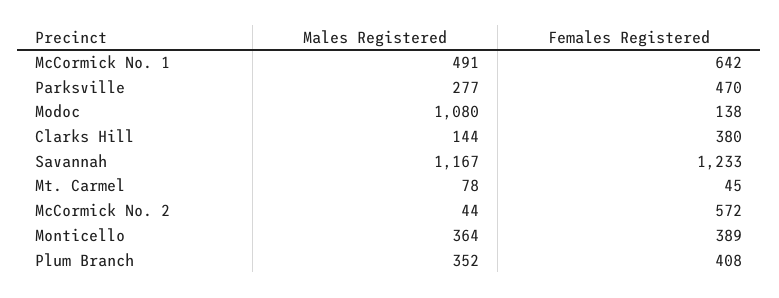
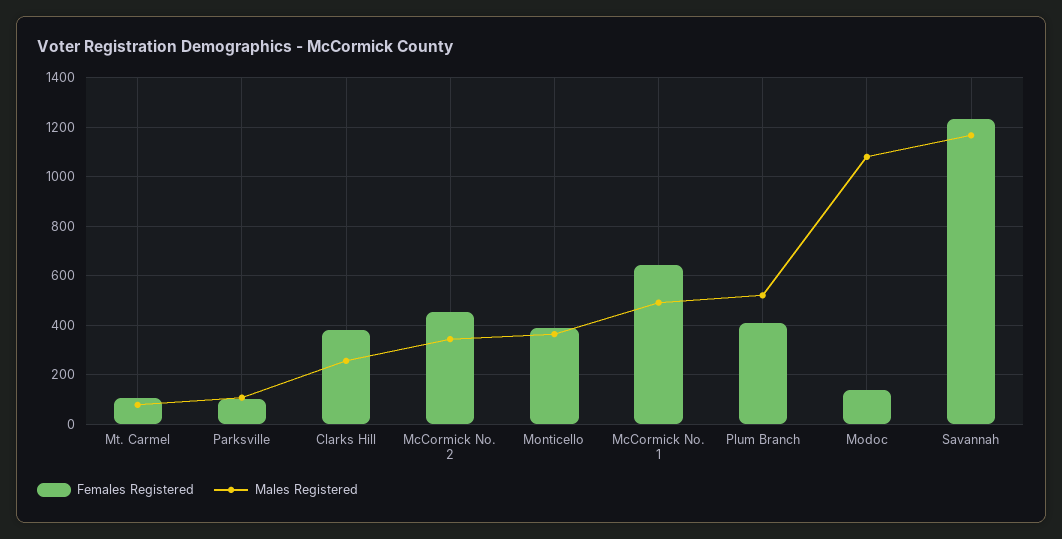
Males Registered, Parksville: 277 -> 100
Females Registered, Parksville: 470 -> 100
Males Registered, Clarks Hill: 144 -> 250
Females Registered, Mt. Carmel: 45 -> 100
Males Registered, McCormick No. 2: 44 -> 350
Females Registered, McCormick No. 2: 572 -> 450
Males Registered, Plum Branch: 352 -> 525

